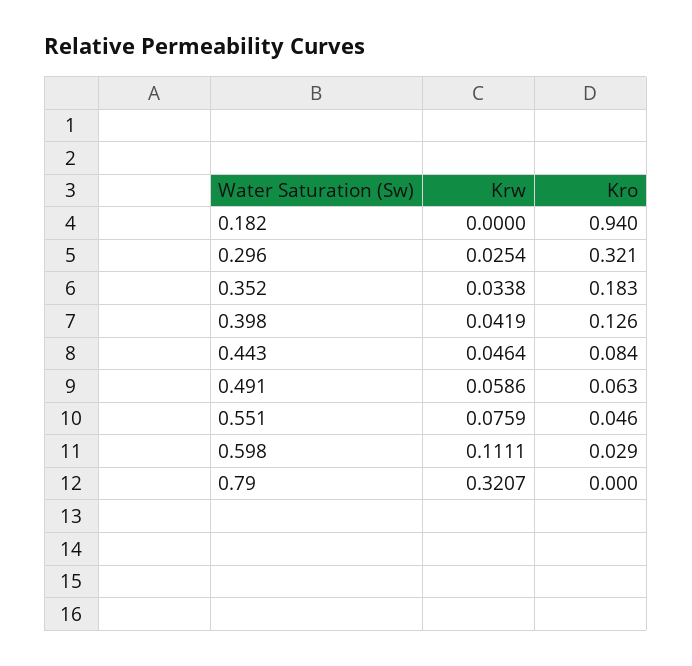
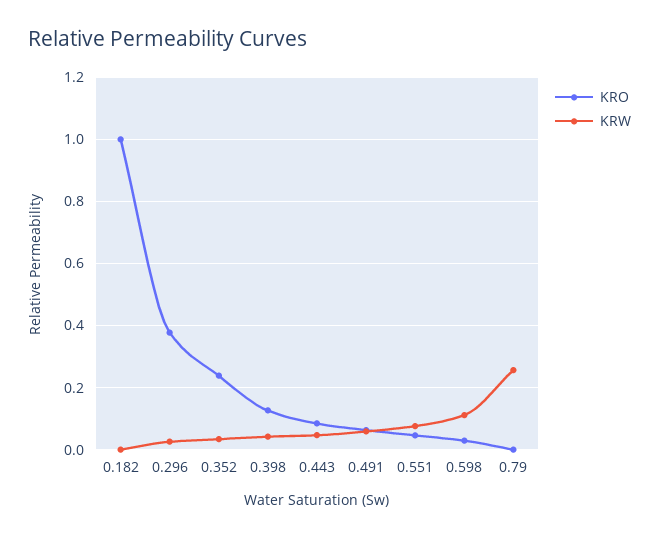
Kro, 0.182: 0.94 -> 1
Kro, 0.296: 0.321 -> 0.38
Kro, 0.352: 0.183 -> 0.24
Krw, 0.79: 0.3207 -> 0.26

